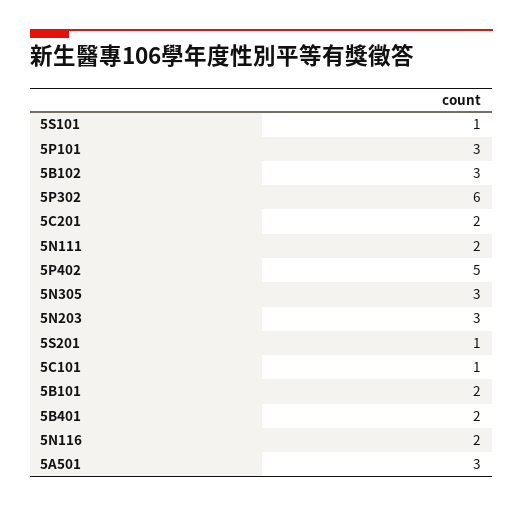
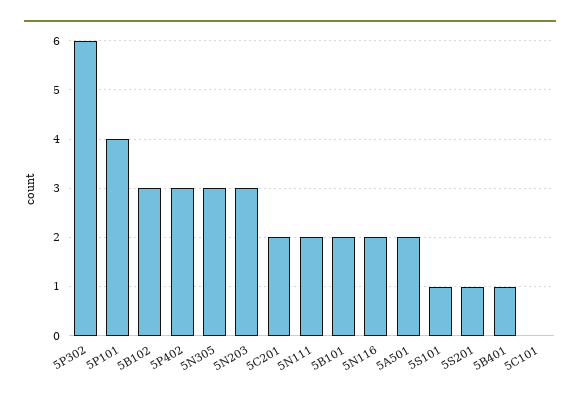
5P101: 3 -> 4
5P402: 5 -> 3
5C101: 1 -> 0
5B401: 2 -> 1
5A501: 3 -> 2

